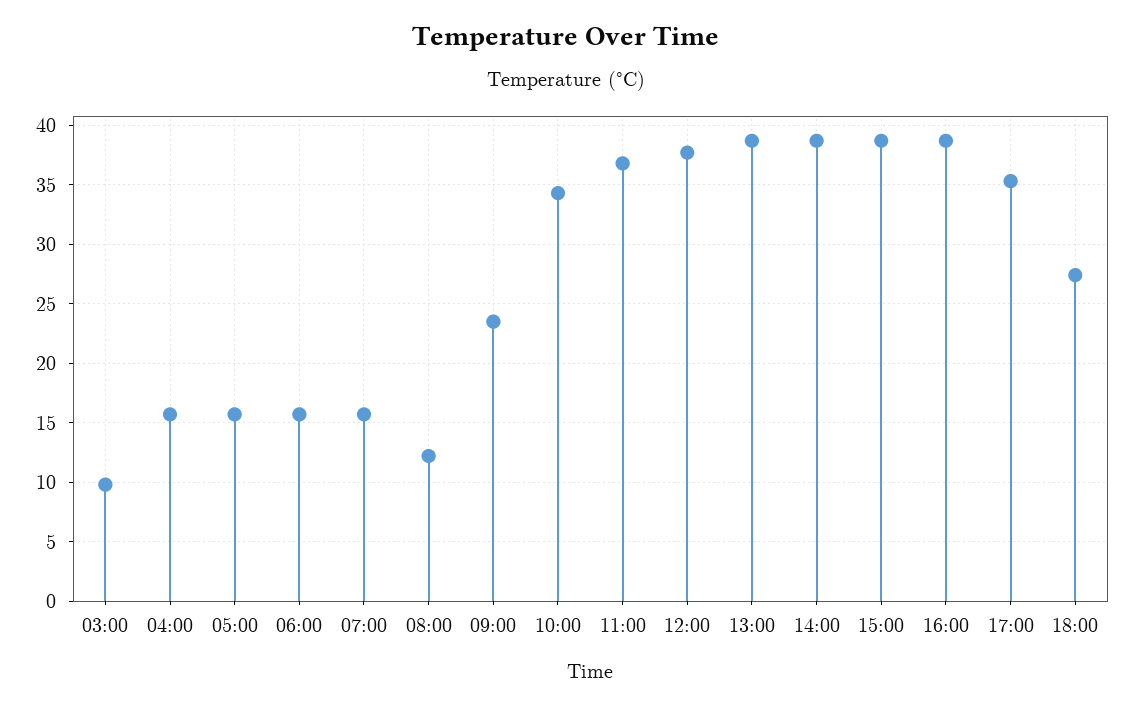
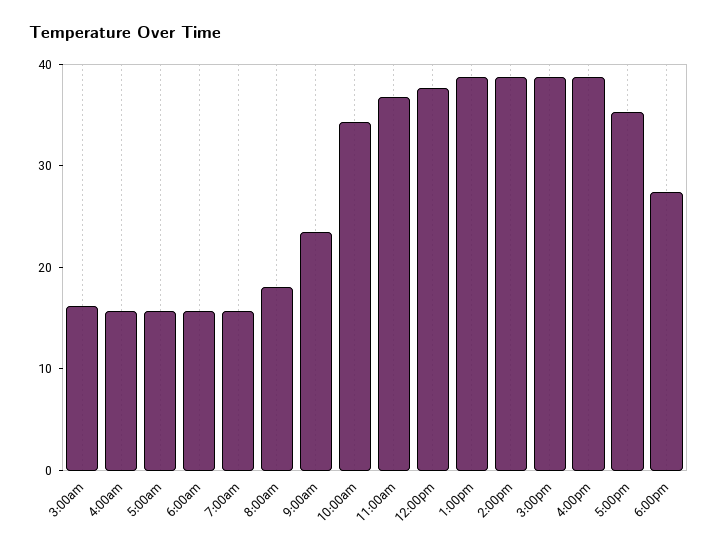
03:00: 10 -> 16
08:00: 12 -> 18

